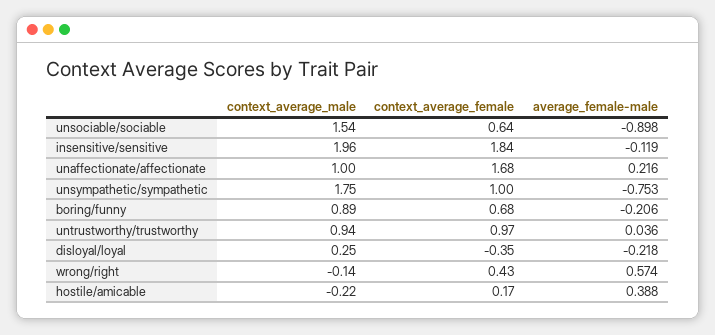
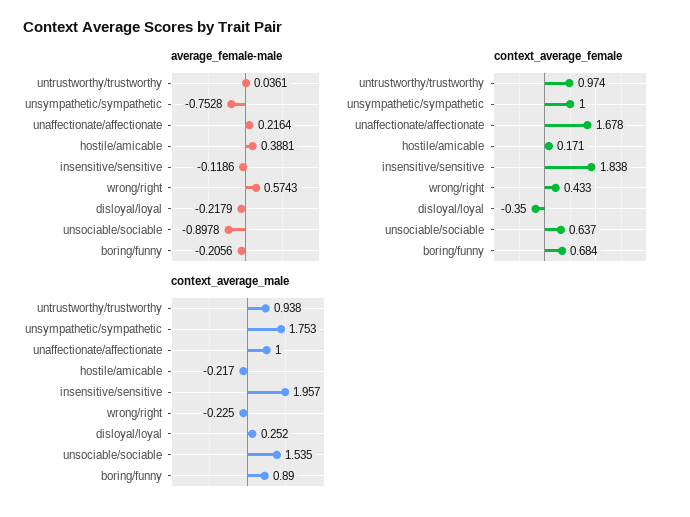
context_average_male, wrong/right: -0.14 -> -0.225

